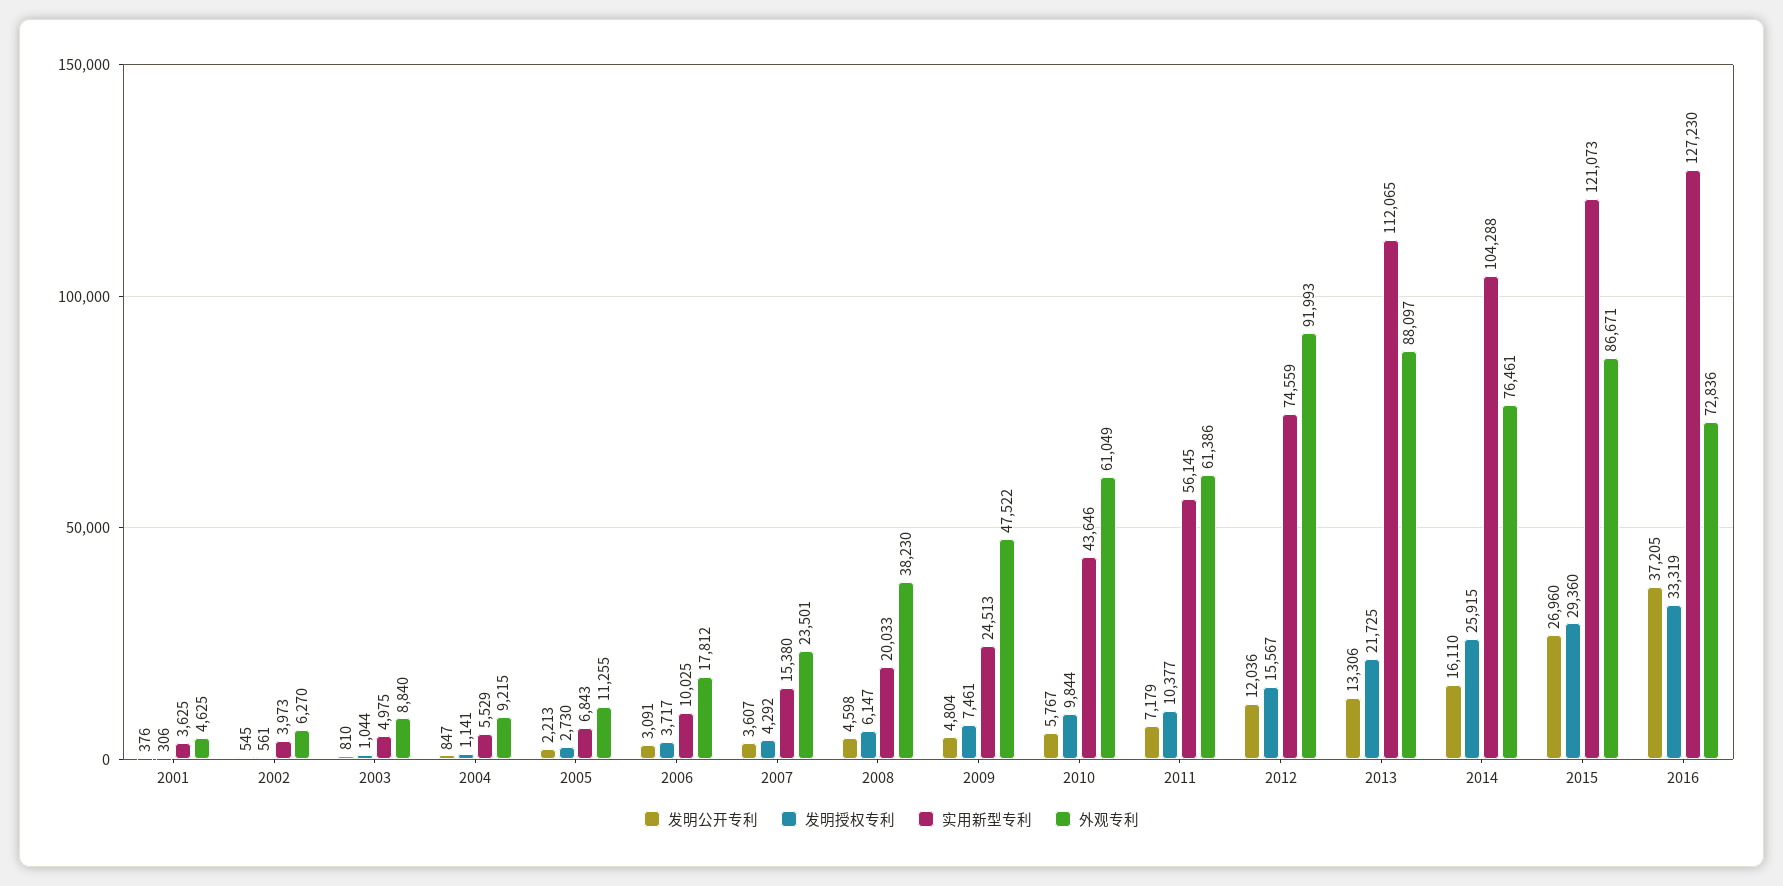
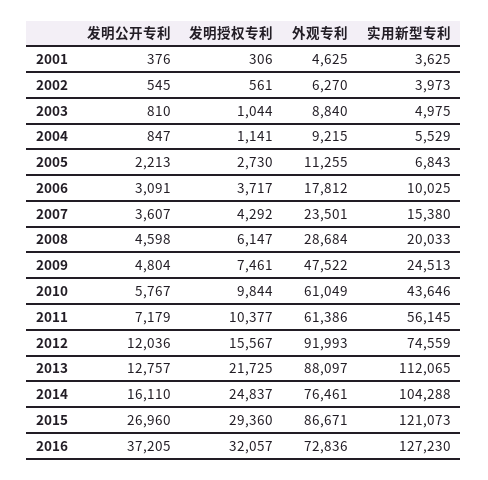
外观专利, 2008: 38230 -> 28684
发明公开专利, 2013: 13306 -> 12757
发明授权专利, 2014: 25915 -> 24837
发明授权专利, 2016: 33319 -> 32057

